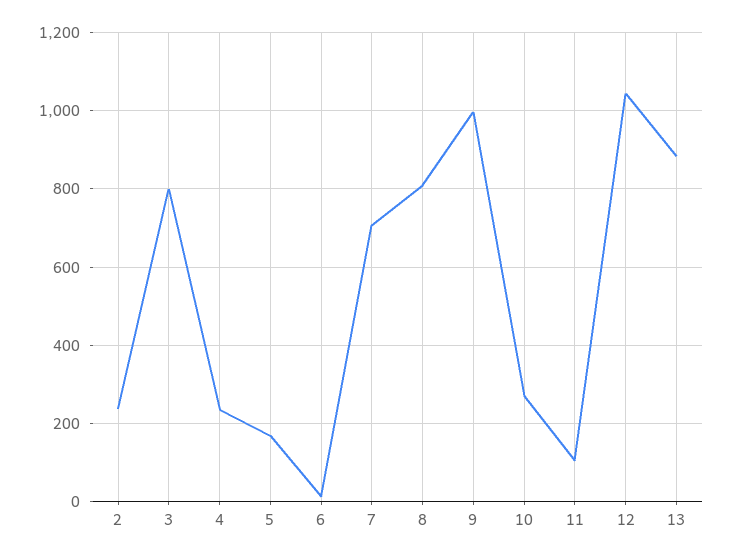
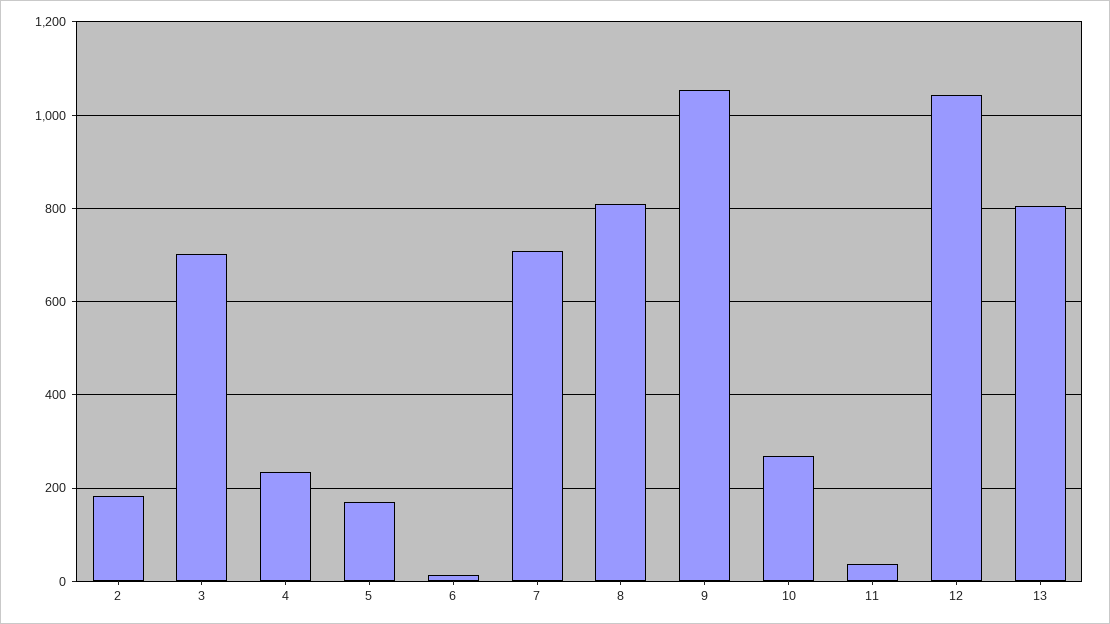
2: 240 -> 180
3: 800 -> 700
9: 1000 -> 1060
11: 100 -> 40
13: 880 -> 800

